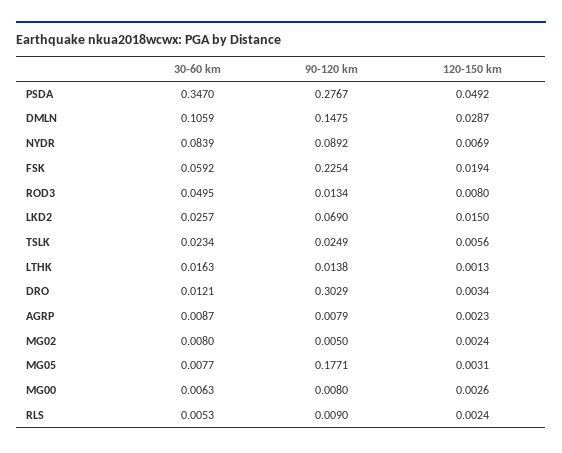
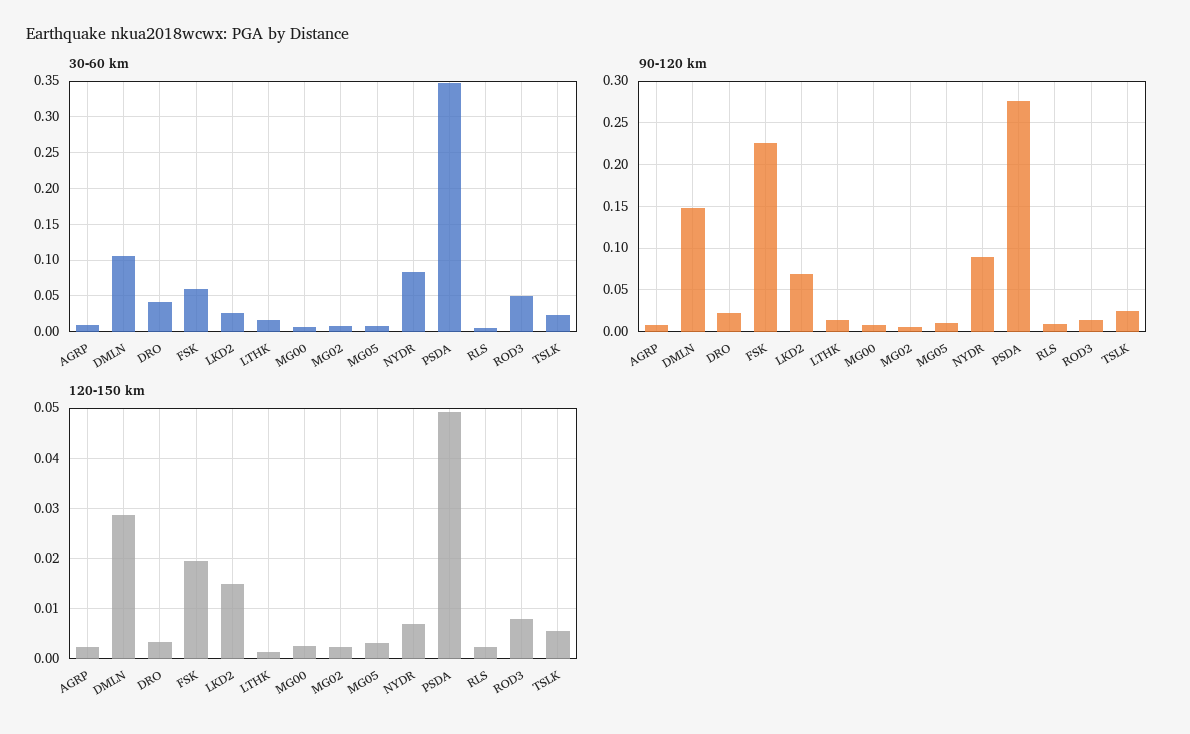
30-60 km, DRO: 0.0121 -> 0.04
90-120 km, DRO: 0.3029 -> 0.02
90-120 km, MG05: 0.1771 -> 0.01

